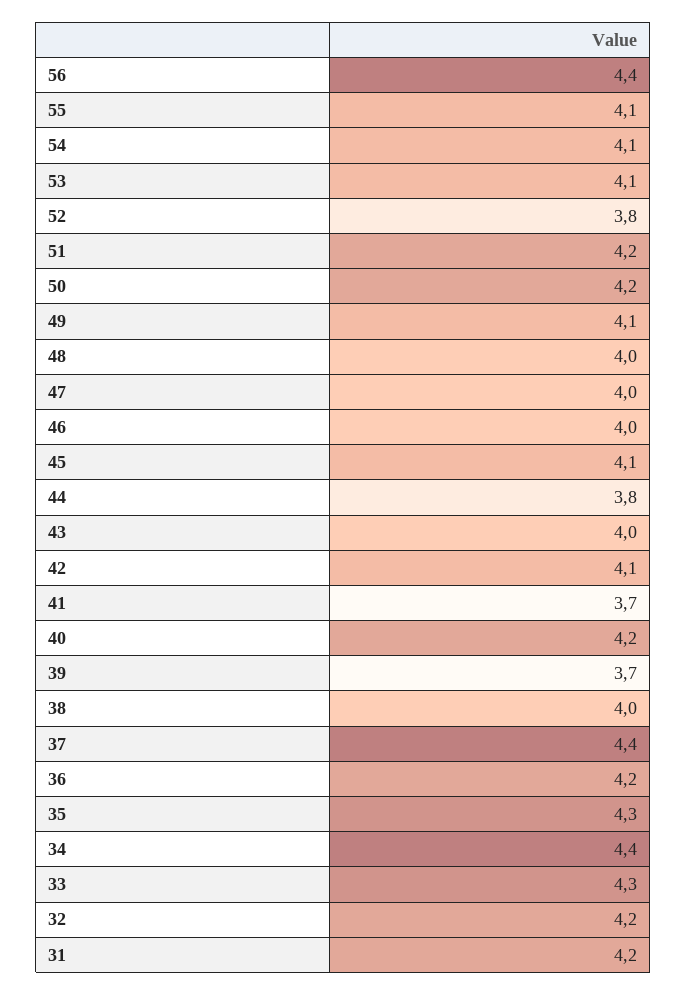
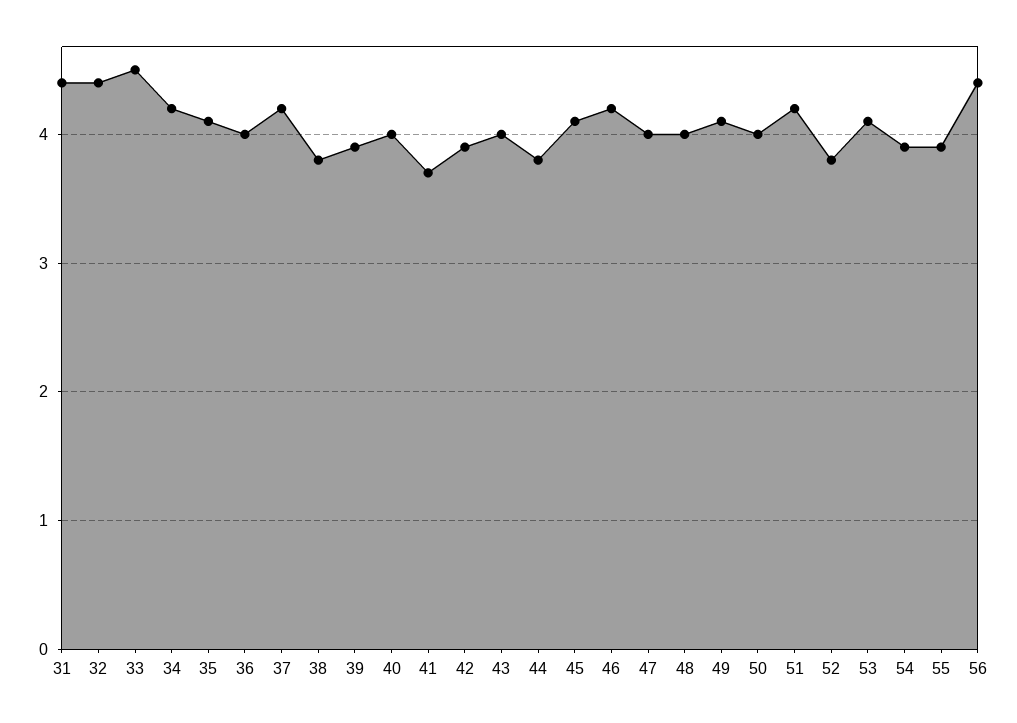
55: 4.1 -> 3.9
54: 4.1 -> 3.9
50: 4.2 -> 4
46: 4 -> 4.2
42: 4.1 -> 3.9
40: 4.2 -> 4
39: 3.7 -> 3.9
38: 4 -> 3.8
37: 4.4 -> 4.2
36: 4.2 -> 4
35: 4.3 -> 4.1
34: 4.4 -> 4.2
33: 4.3 -> 4.5
32: 4.2 -> 4.4
31: 4.2 -> 4.4

